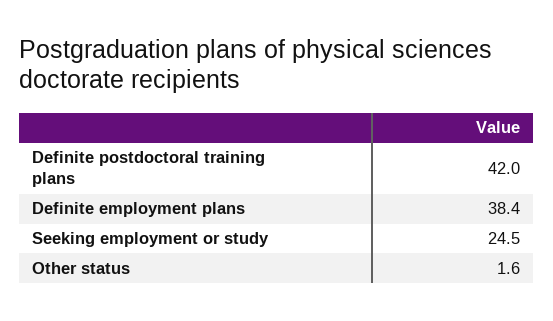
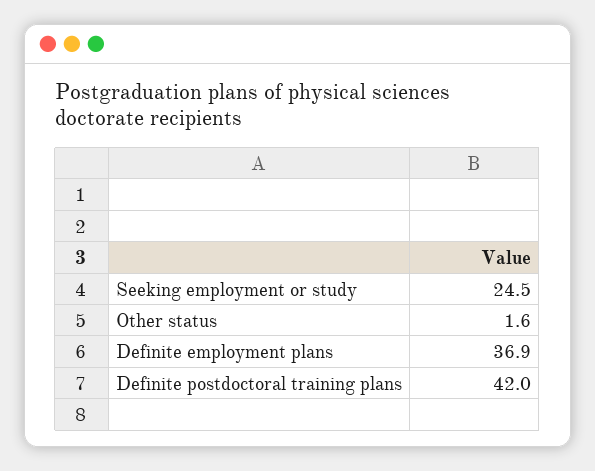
Definite employment plans: 38.4 -> 36.9

